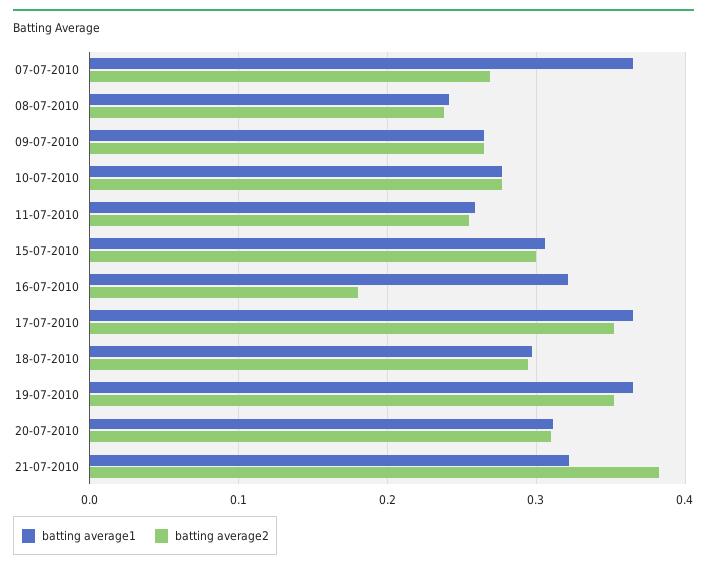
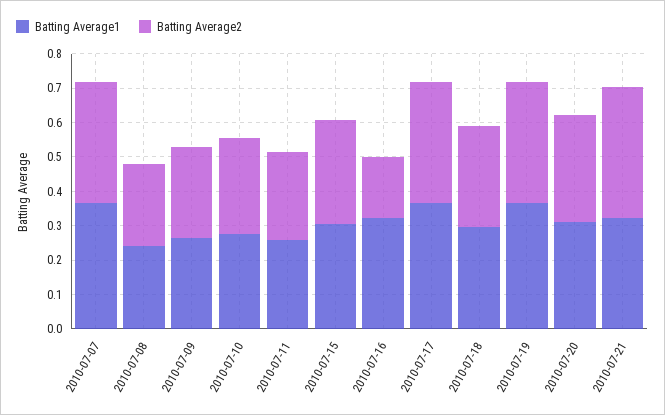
batting average2, 07-07-2010: 0.27 -> 0.35

